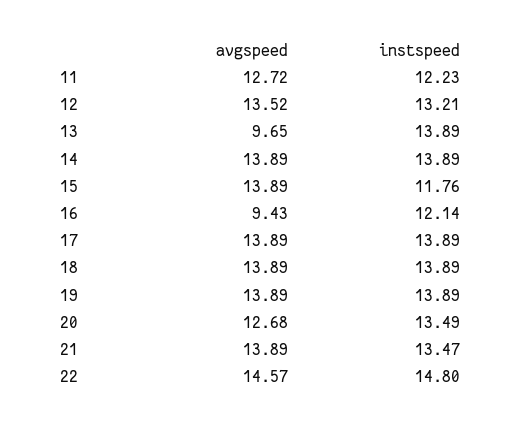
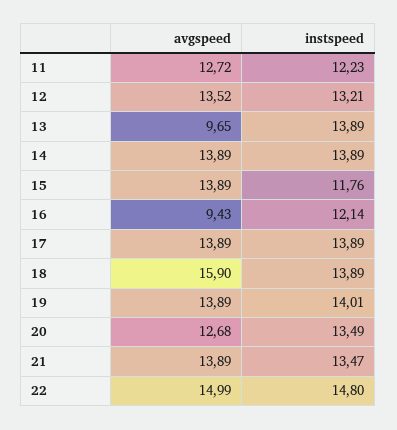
avgspeed, 18: 13.89 -> 15.9
instspeed, 19: 13.89 -> 14.01
avgspeed, 22: 14.57 -> 14.99

